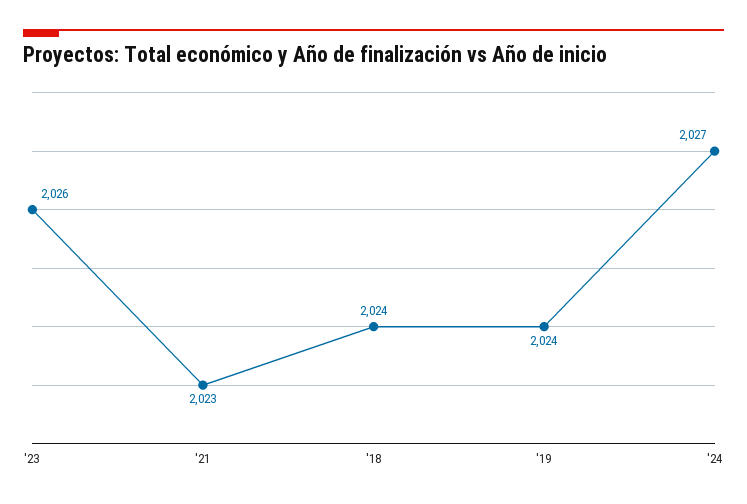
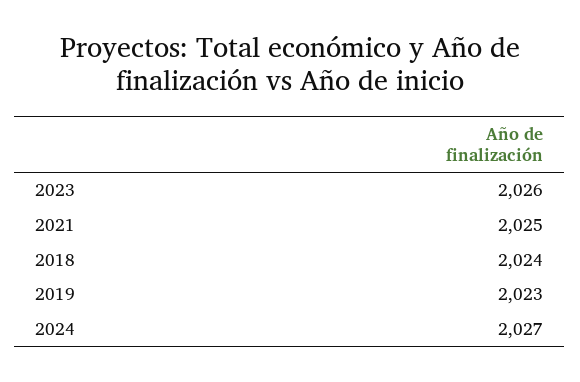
'21: 2023 -> 2025
'19: 2024 -> 2023

